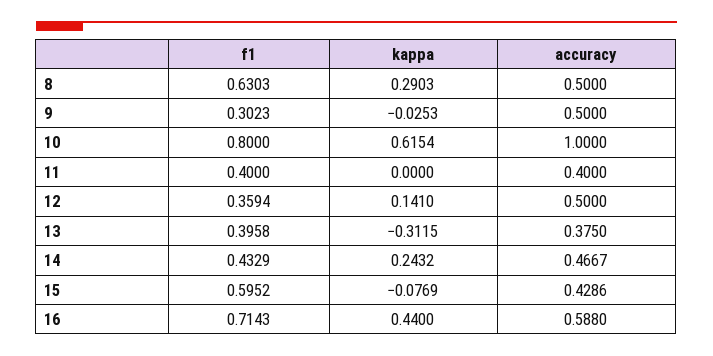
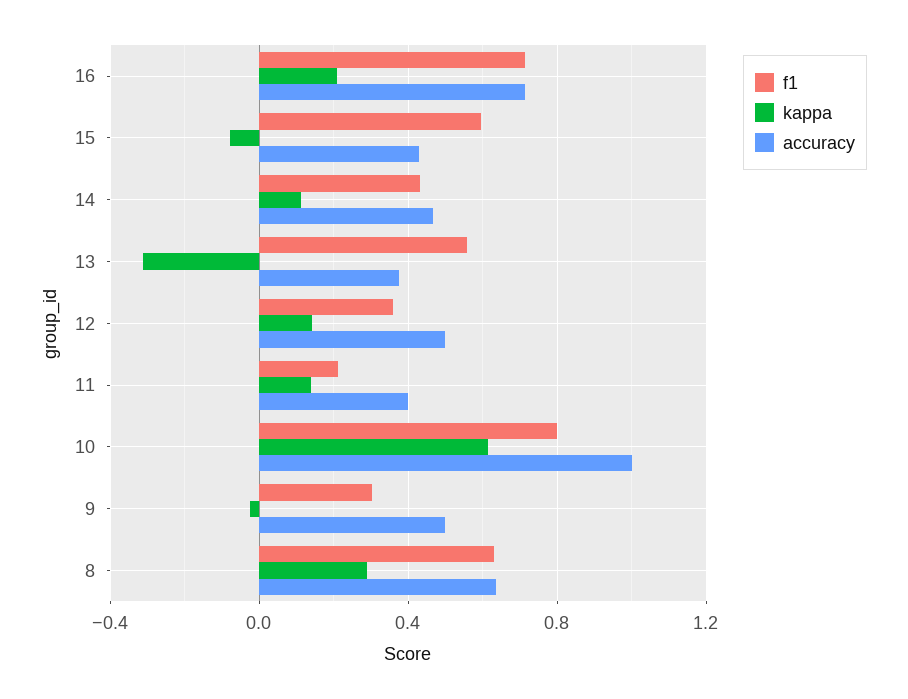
accuracy, 8: 0.5 -> 0.65
f1, 11: 0.4 -> 0.2
kappa, 11: 0 -> 0.15
f1, 13: 0.3958 -> 0.55
kappa, 14: 0.2432 -> 0.1
kappa, 16: 0.44 -> 0.2
accuracy, 16: 0.588 -> 0.7

